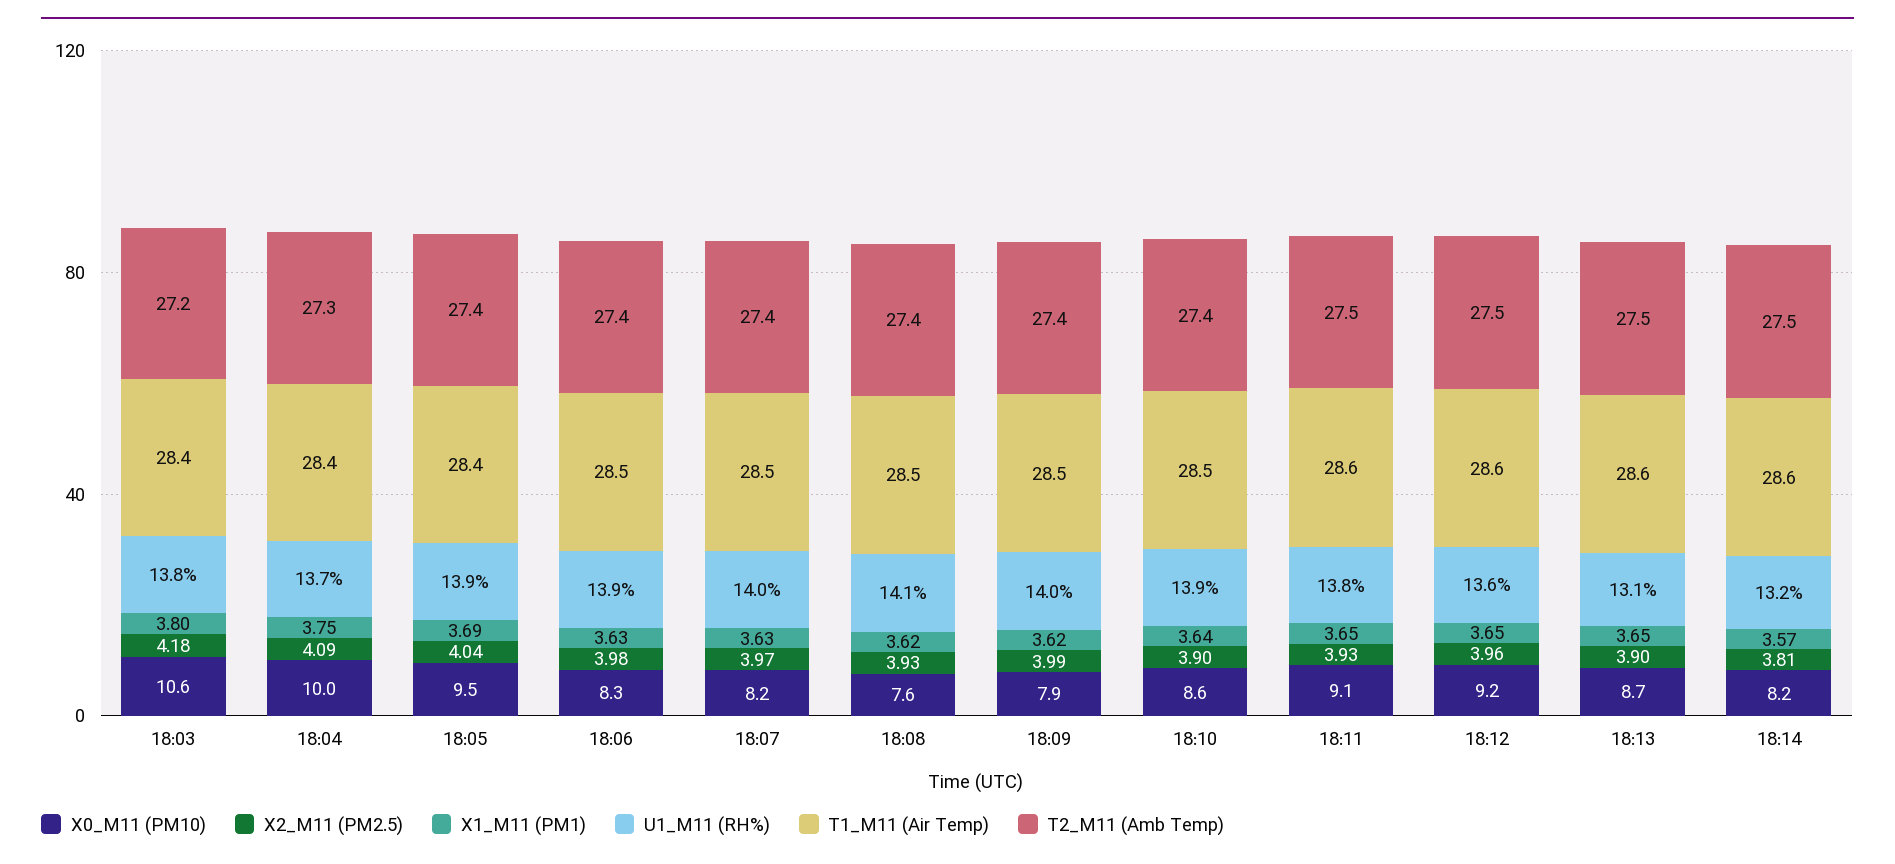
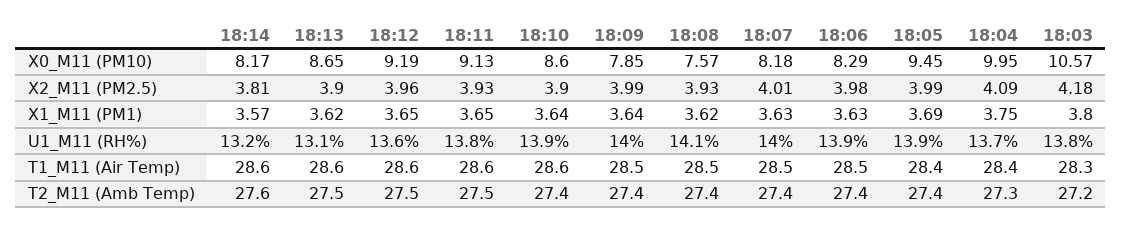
T1_M11 (Air Temp), 18:03: 28.4 -> 28.3
X2_M11 (PM2.5), 18:05: 4.04 -> 3.99
X2_M11 (PM2.5), 18:07: 3.97 -> 4.01
X1_M11 (PM1), 18:09: 3.62 -> 3.64
T1_M11 (Air Temp), 18:10: 28.5 -> 28.6
X1_M11 (PM1), 18:13: 3.65 -> 3.62
T2_M11 (Amb Temp), 18:14: 27.5 -> 27.6

